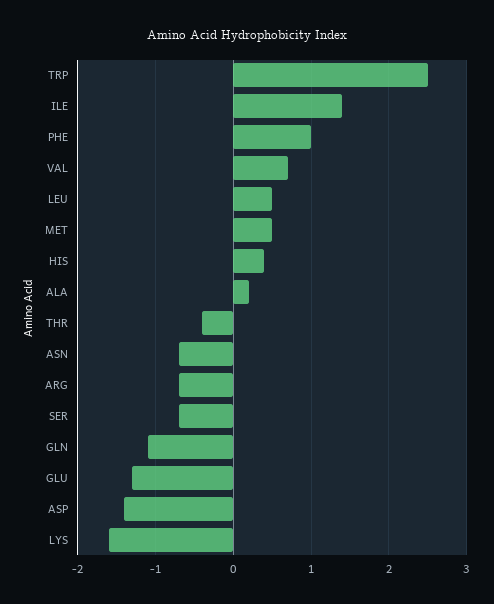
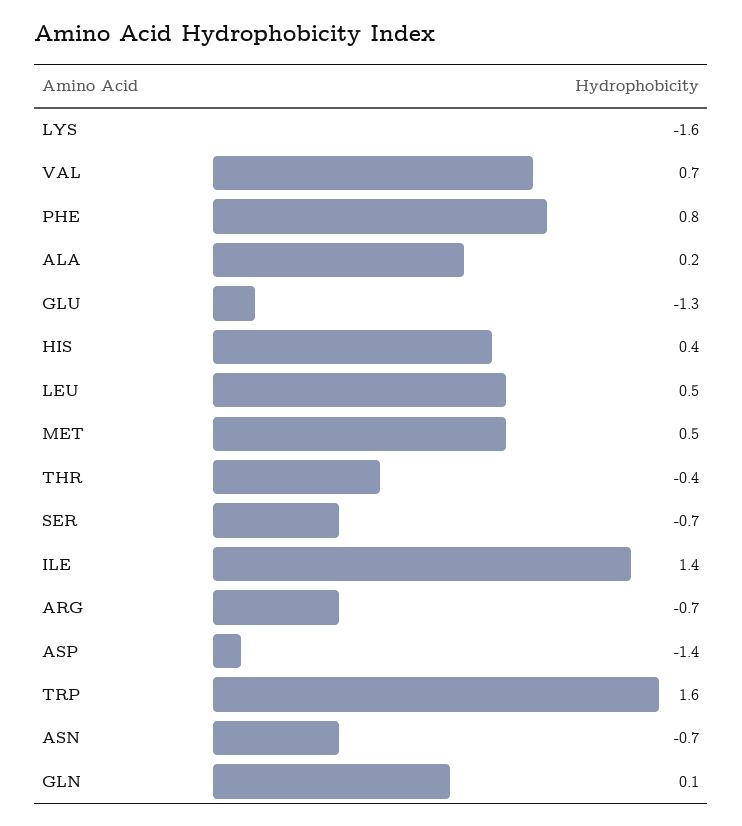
TRP: 2.5 -> 1.6
PHE: 1 -> 0.8
GLN: -1.1 -> 0.1

